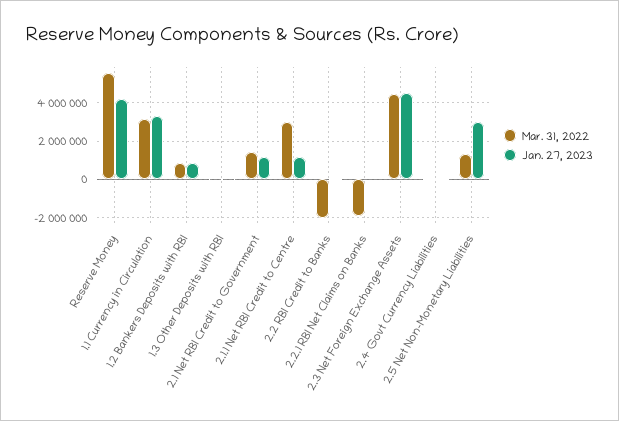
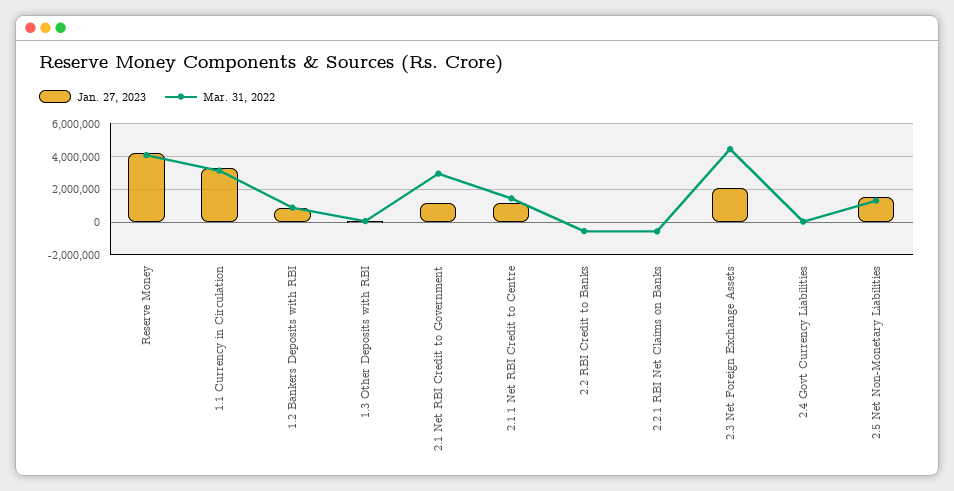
Mar. 31, 2022, Reserve Money: 5500000 -> 4000000
Mar. 31, 2022, 2.1 Net RBI Credit to Government: 1500000 -> 3000000
Mar. 31, 2022, 2.1.1 Net RBI Credit to Centre: 3000000 -> 1500000
Mar. 31, 2022, 2.2 RBI Credit to Banks: -2000000 -> -500000
Mar. 31, 2022, 2.2.1 RBI Net Claims on Banks: -2000000 -> -500000
Jan. 27, 2023, 2.3 Net Foreign Exchange Assets: 4500000 -> 2000000
Jan. 27, 2023, 2.5 Net Non-Monetary Liabilities: 3000000 -> 1500000

